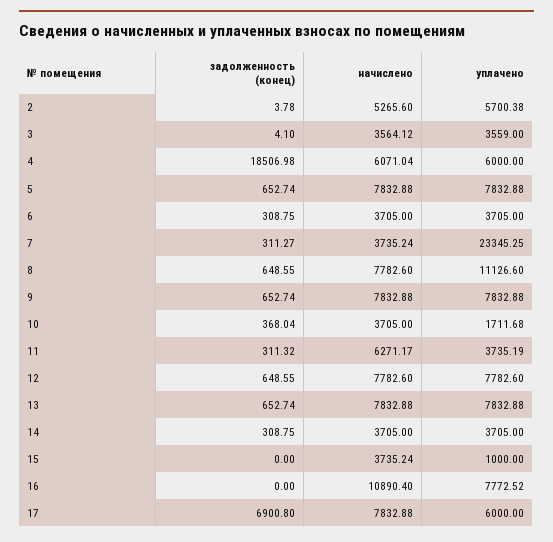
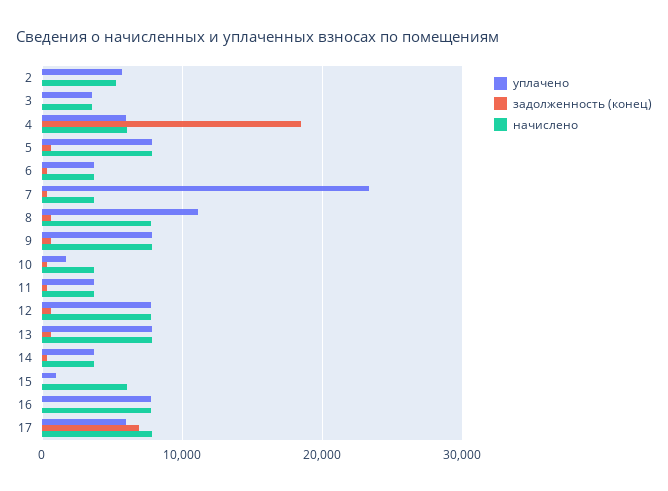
начислено, 11: 6271.17 -> 4000
начислено, 15: 3735.24 -> 6000
начислено, 16: 10890.4 -> 8000

